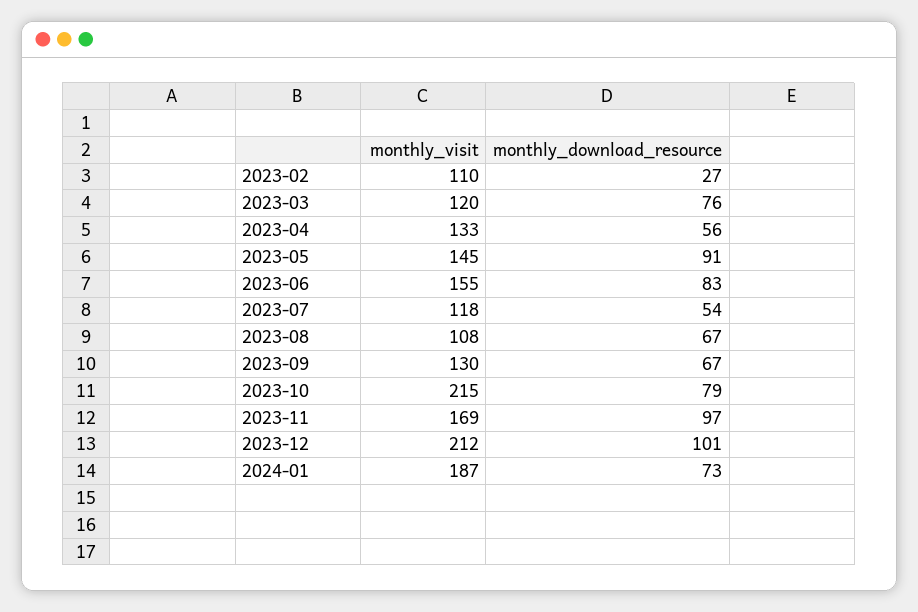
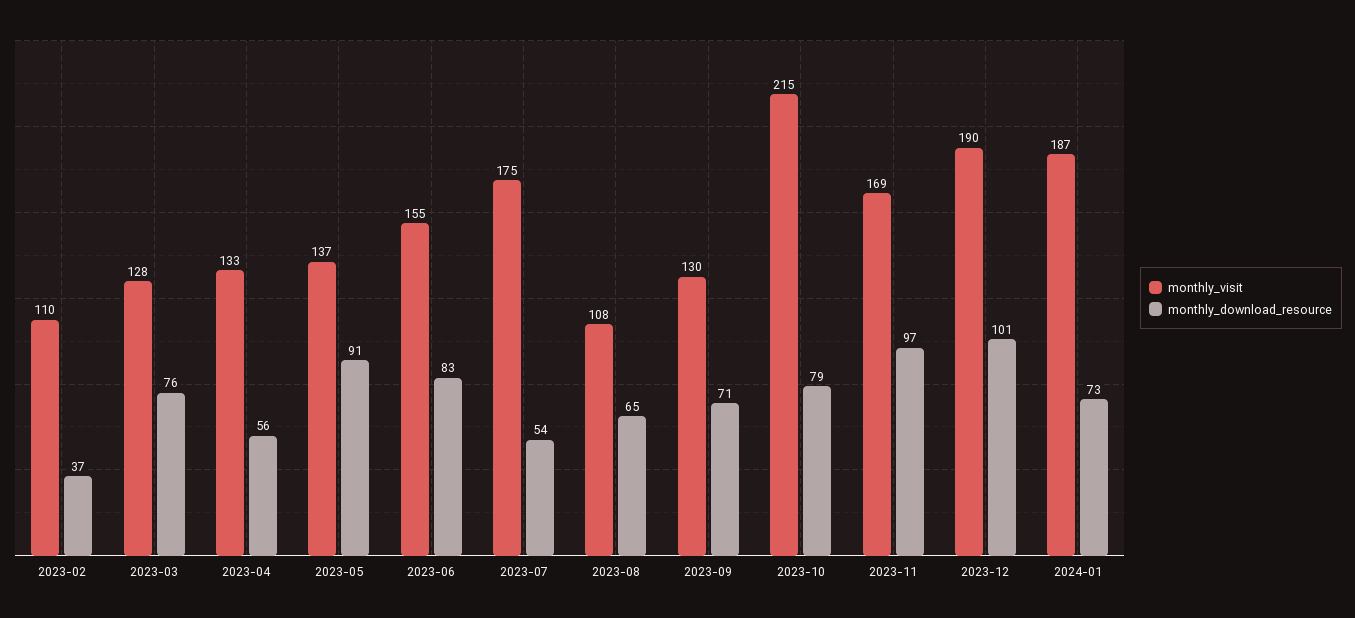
monthly_download_resource, 2023-02: 27 -> 37
monthly_visit, 2023-03: 120 -> 128
monthly_visit, 2023-05: 145 -> 137
monthly_visit, 2023-07: 118 -> 175
monthly_download_resource, 2023-08: 67 -> 65
monthly_download_resource, 2023-09: 67 -> 71
monthly_visit, 2023-12: 212 -> 190

